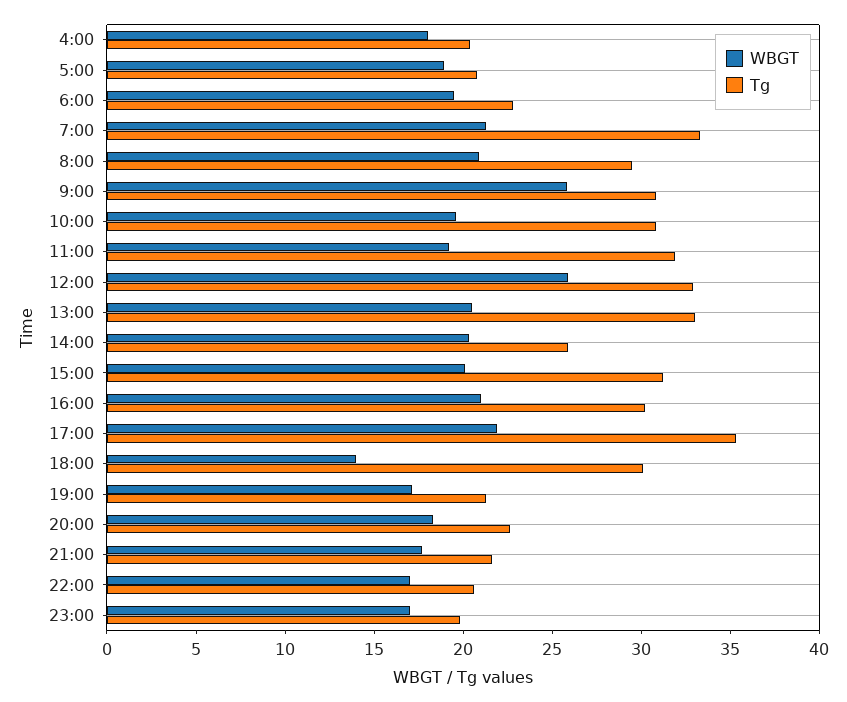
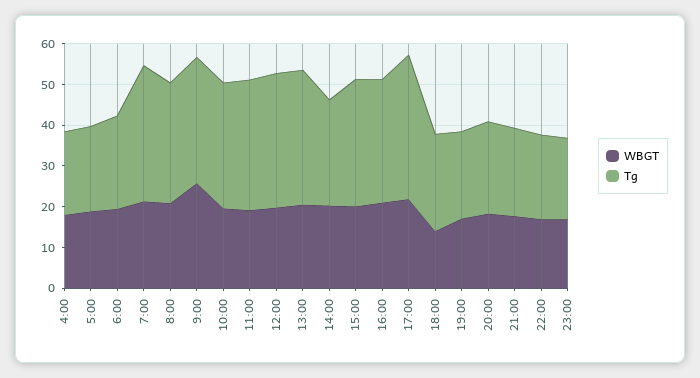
WBGT, 12:00: 26 -> 20
Tg, 18:00: 30 -> 24

